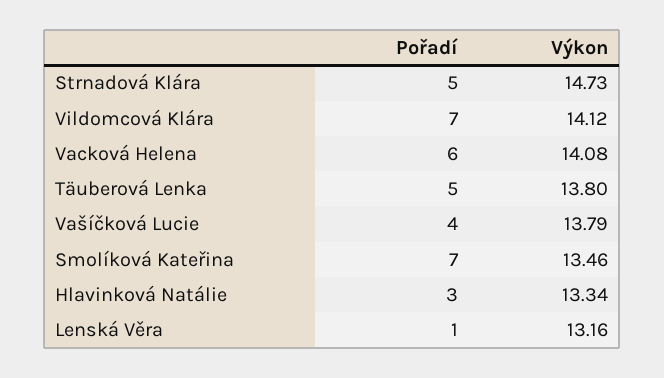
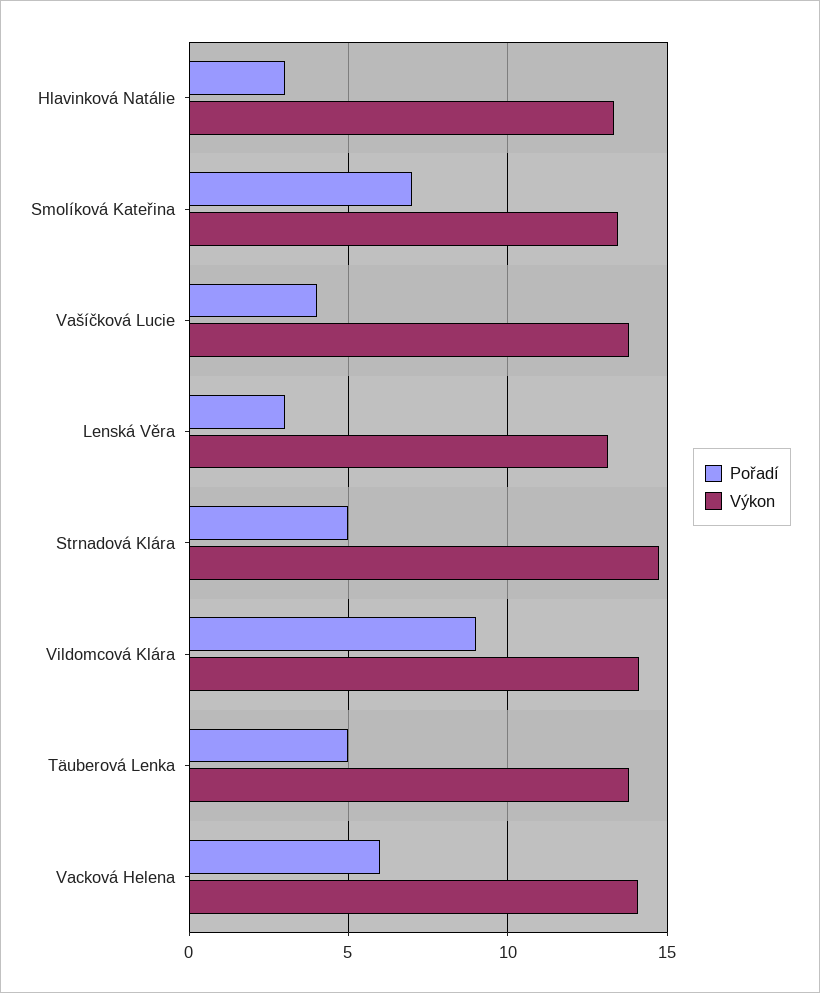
Pořadí, Vildomcová Klára: 7 -> 9
Pořadí, Lenská Věra: 1 -> 3

